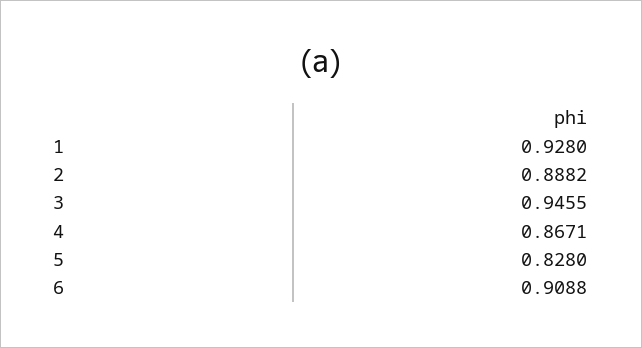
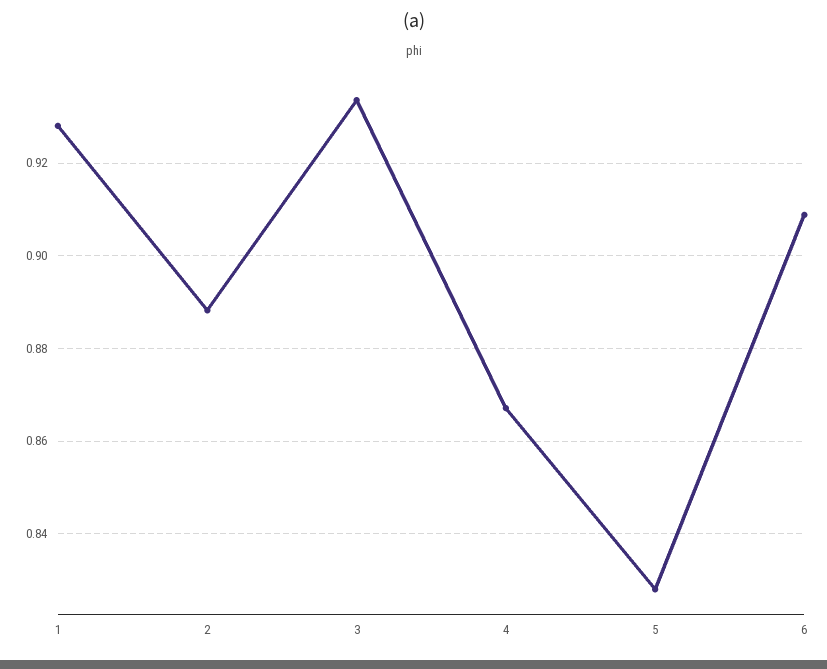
3: 0.9455 -> 0.934

